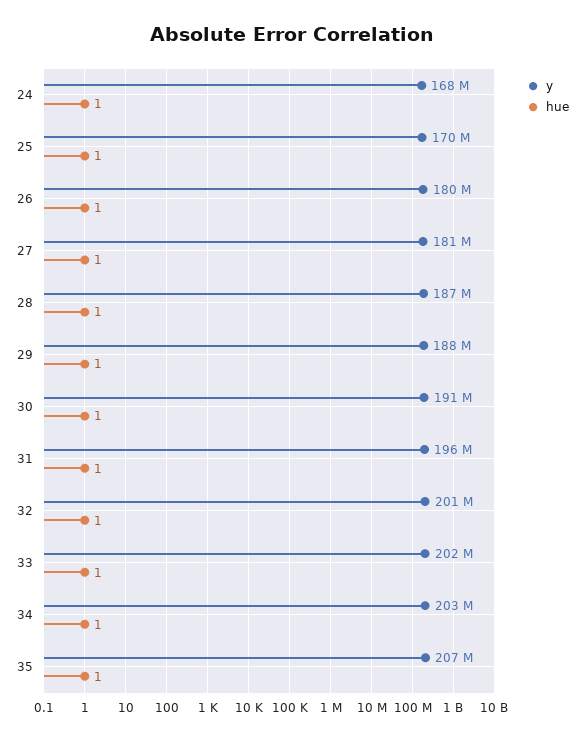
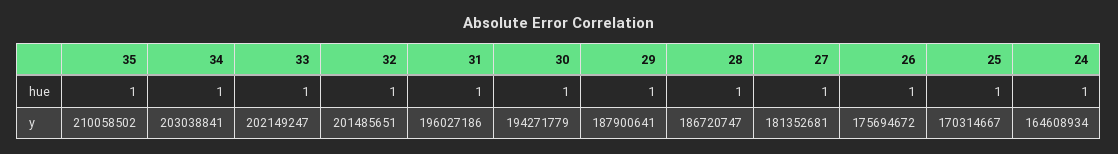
y, 24: 168000000 -> 164608934
y, 26: 180000000 -> 175694672
y, 30: 191000000 -> 194271779
y, 35: 207000000 -> 210058502

